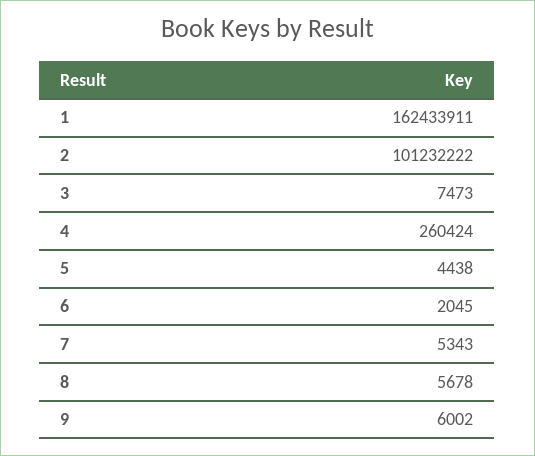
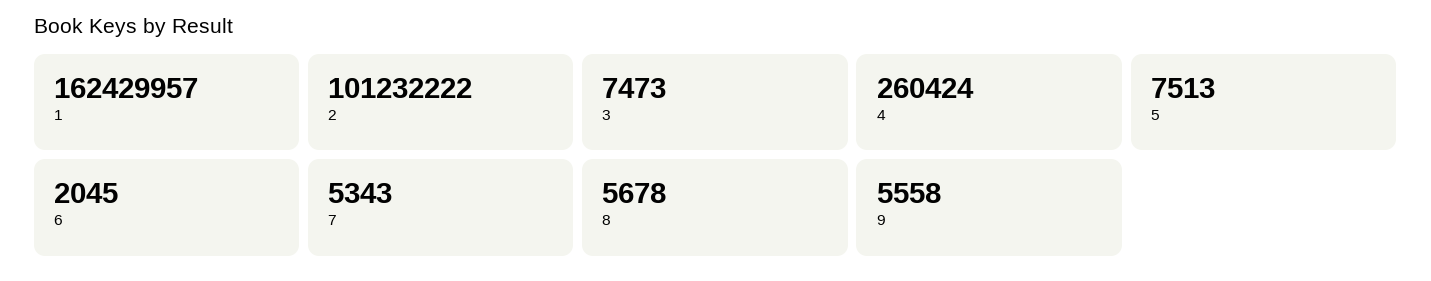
1: 162433911 -> 162429957
5: 4438 -> 7513
9: 6002 -> 5558

